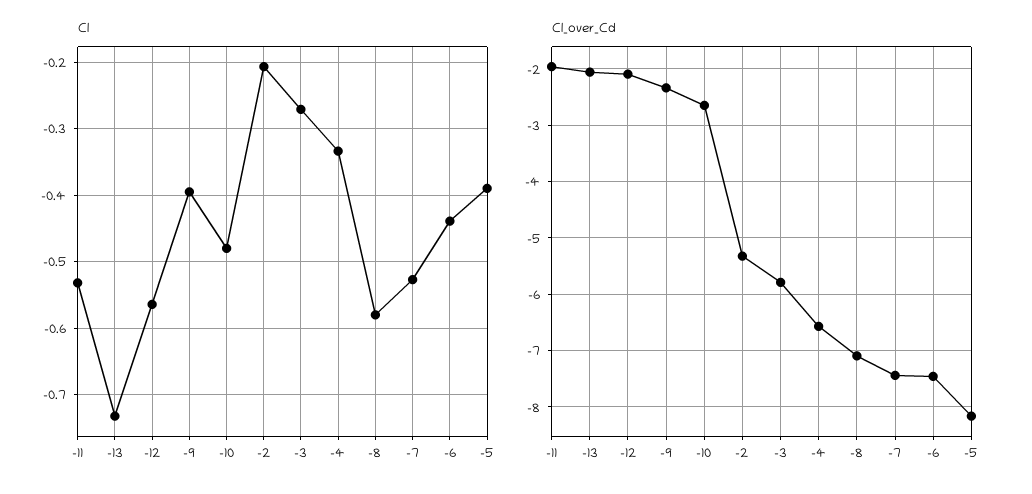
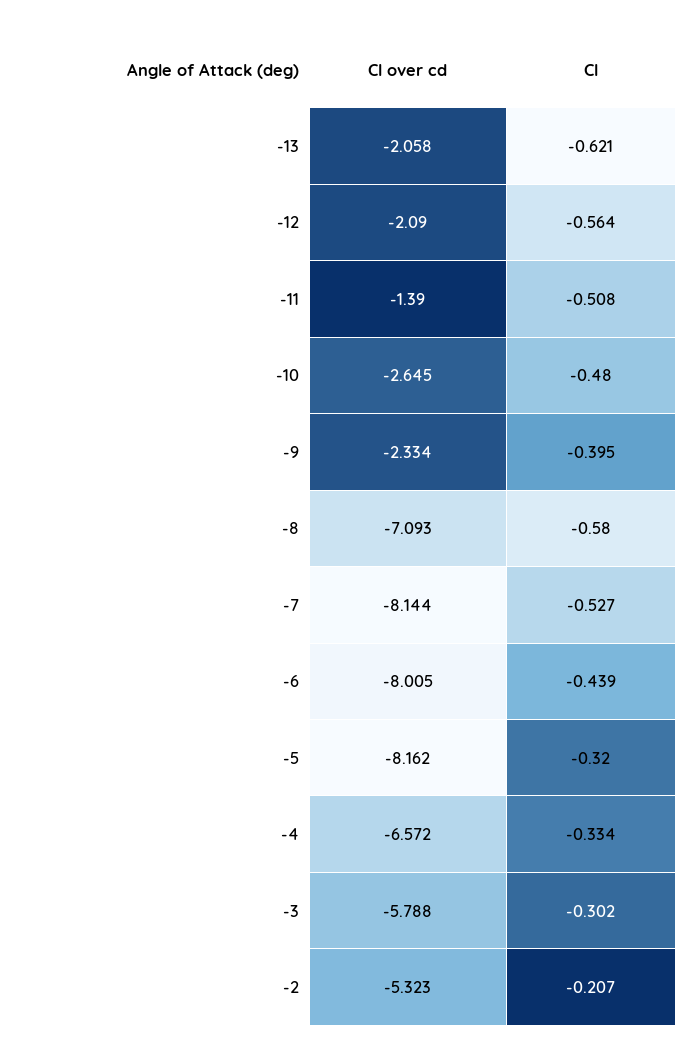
Cl, -11: -0.53 -> -0.508
Cl, -13: -0.73 -> -0.621
Cl, -3: -0.27 -> -0.302
Cl, -5: -0.39 -> -0.32
Cl_over_Cd, -11: -2 -> -1.39
Cl_over_Cd, -7: -7.4 -> -8.144
Cl_over_Cd, -6: -7.4 -> -8.005

